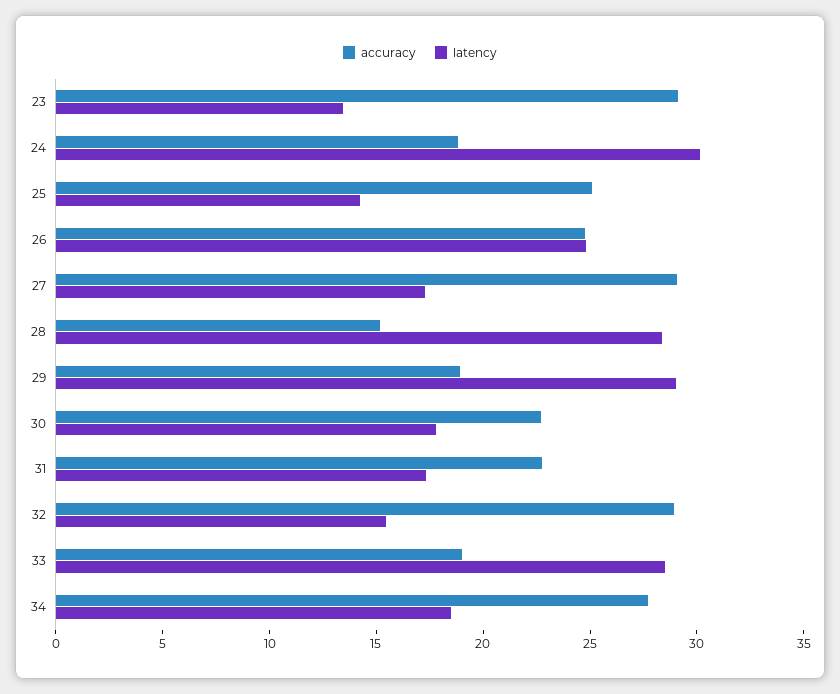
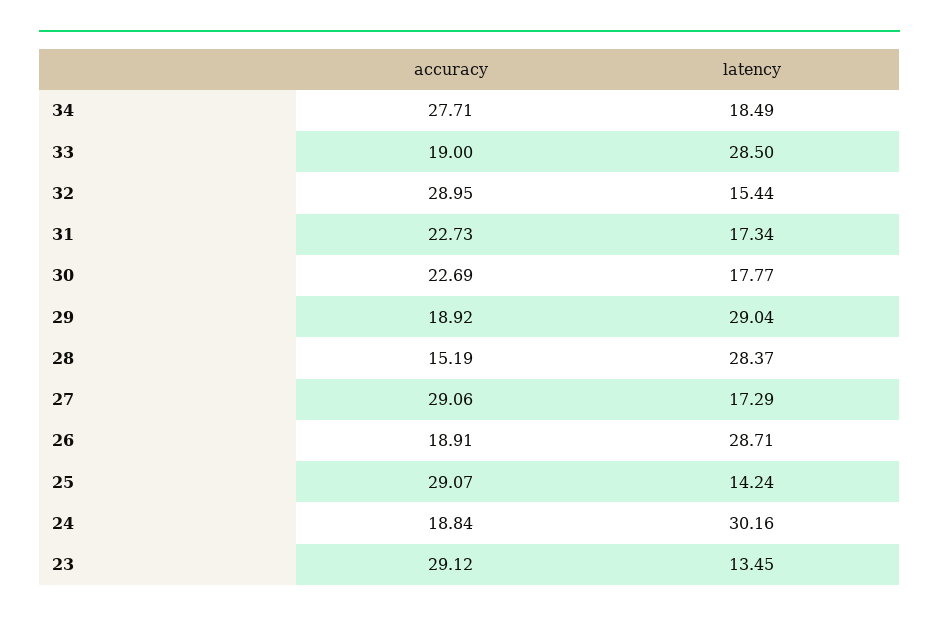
accuracy, 25: 25 -> 29.07
accuracy, 26: 25 -> 18.91
latency, 26: 25 -> 28.71

